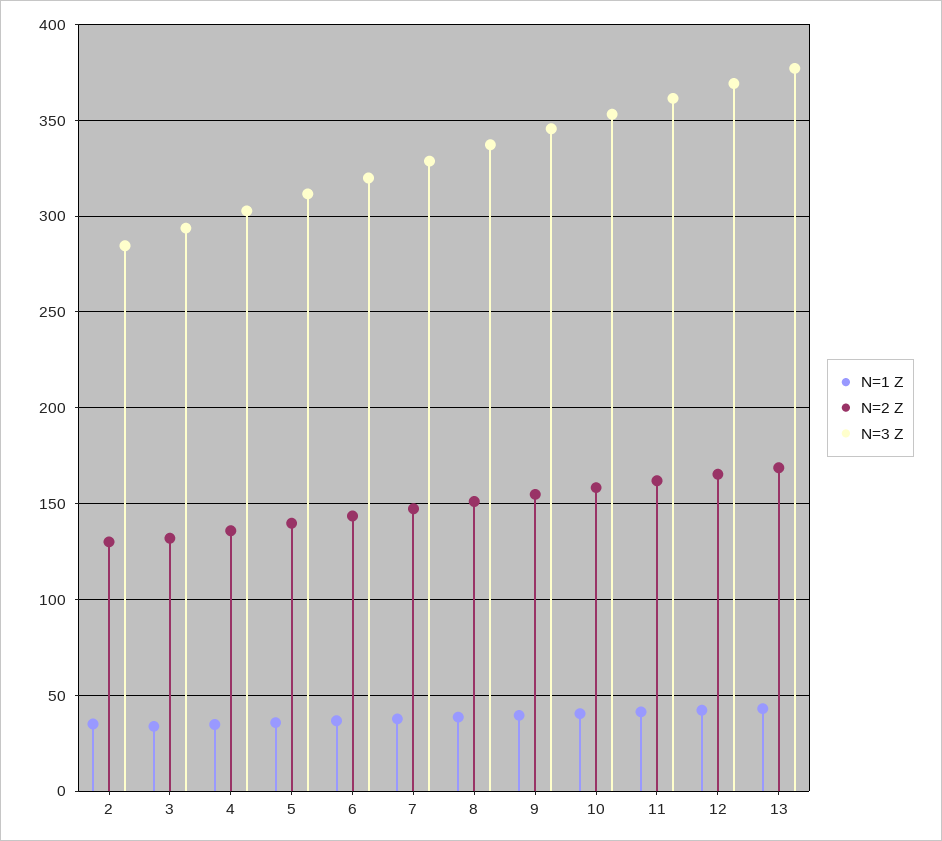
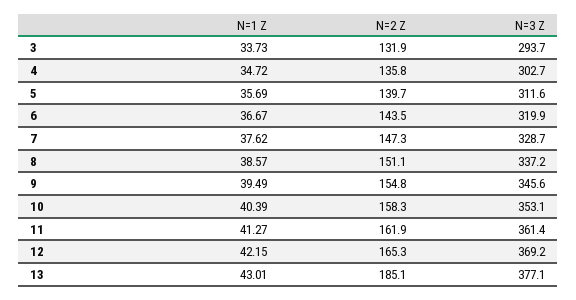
N=1 Z, 2: 35 -> none
N=2 Z, 2: 130 -> none
N=3 Z, 2: 285 -> none
N=2 Z, 13: 170 -> 185.1

